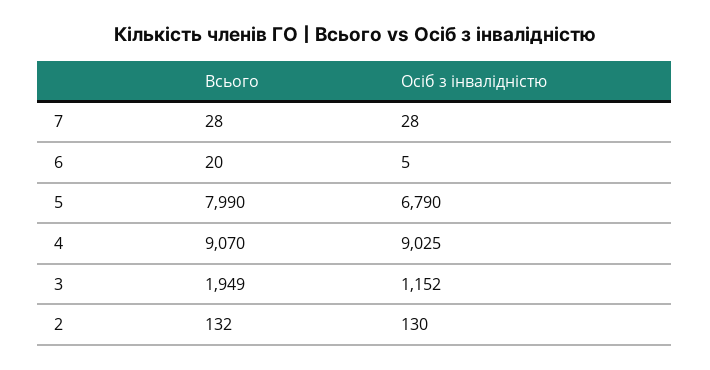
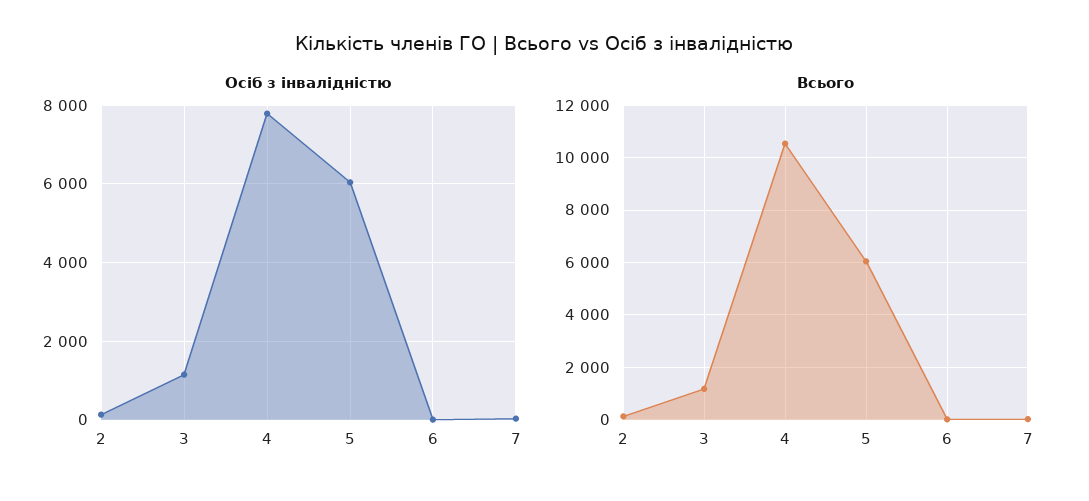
Всього, 5: 7990 -> 6000
Осіб з інвалідністю, 5: 6790 -> 6000
Всього, 4: 9070 -> 10500
Осіб з інвалідністю, 4: 9025 -> 7800
Всього, 3: 1949 -> 1250

